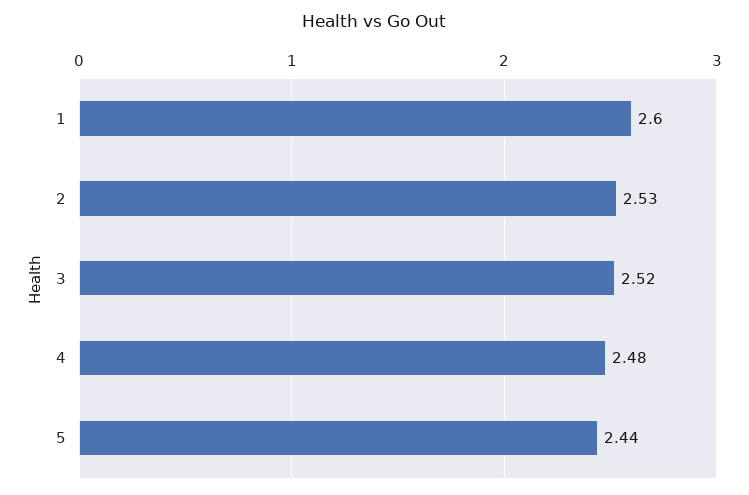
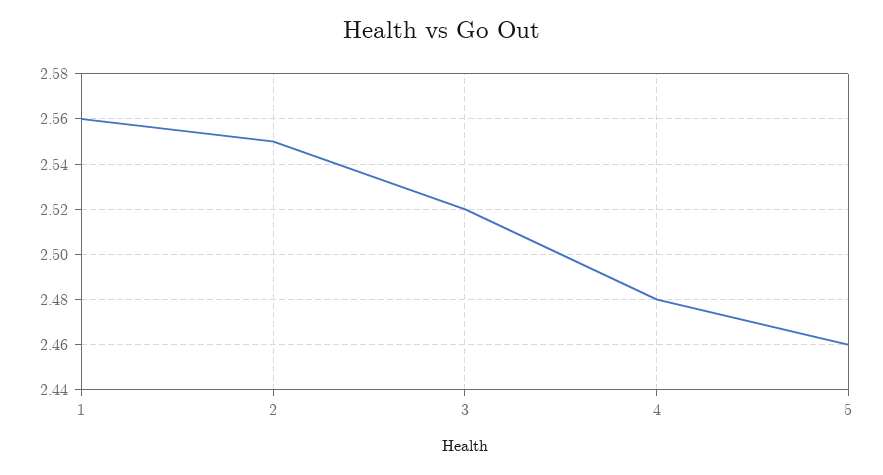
1: 2.6 -> 2.56
2: 2.53 -> 2.55
5: 2.44 -> 2.46

